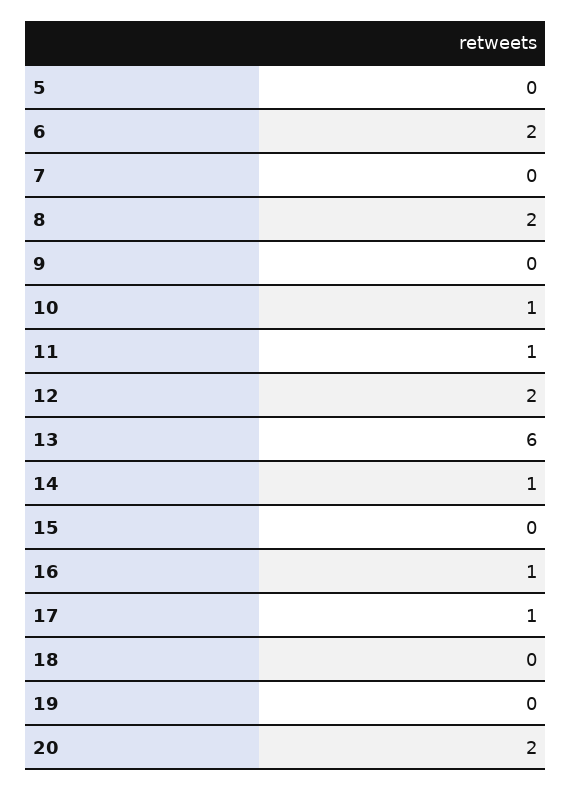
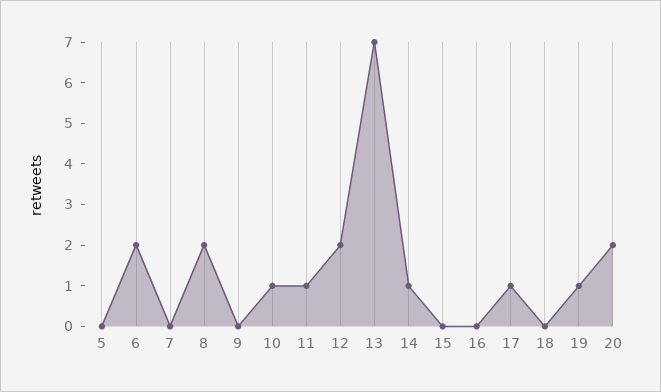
13: 6 -> 7
16: 1 -> 0
19: 0 -> 1

